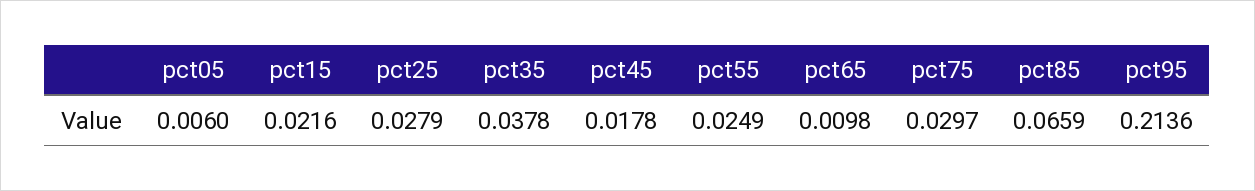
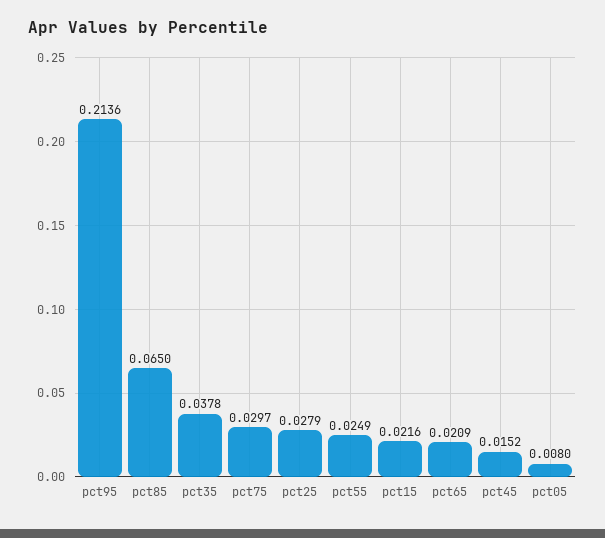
pct05: 0.006 -> 0.008
pct45: 0.0178 -> 0.0152
pct65: 0.0098 -> 0.0209
pct85: 0.0659 -> 0.065

